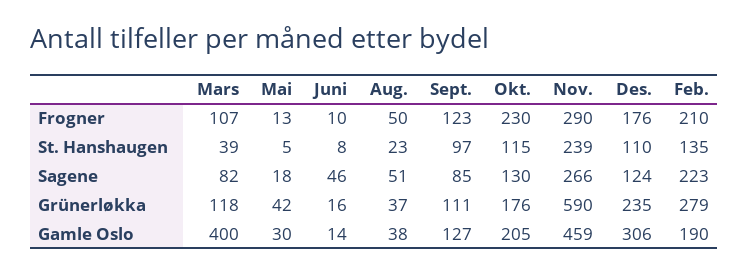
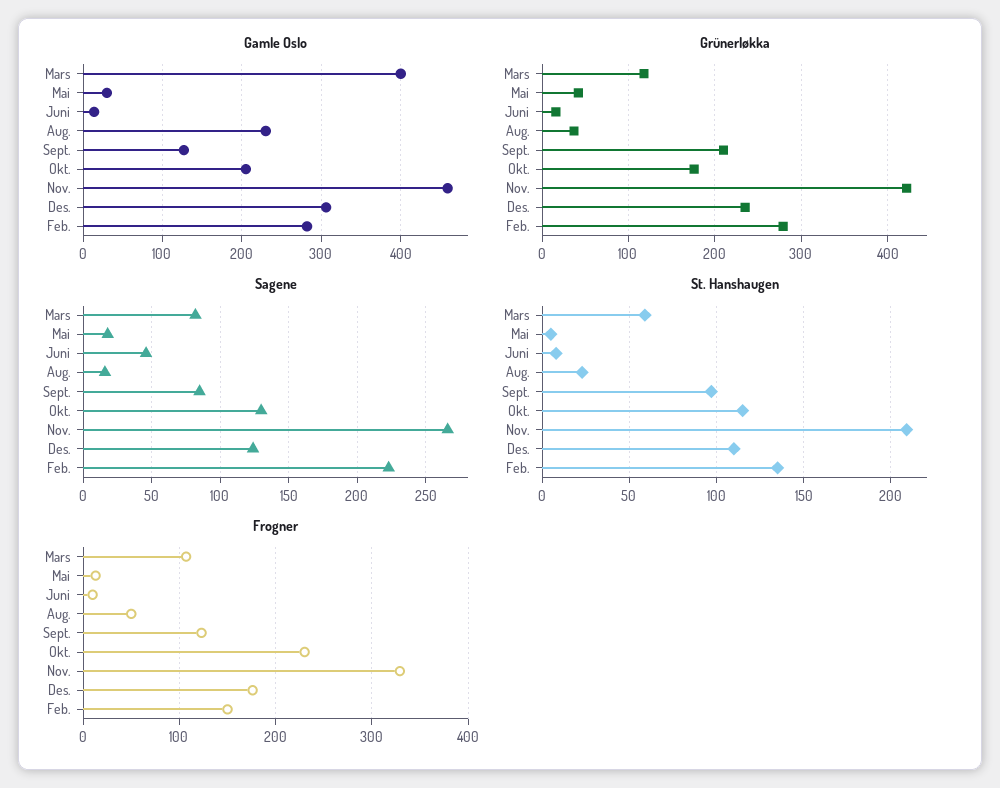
Frogner, Nov.: 290 -> 330
Frogner, Feb.: 210 -> 150
St. Hanshaugen, Mars: 39 -> 60
St. Hanshaugen, Nov.: 239 -> 210
Sagene, Aug.: 51 -> 15
Grünerløkka, Sept.: 111 -> 210
Grünerløkka, Nov.: 590 -> 420
Gamle Oslo, Aug.: 38 -> 230
Gamle Oslo, Feb.: 190 -> 280

